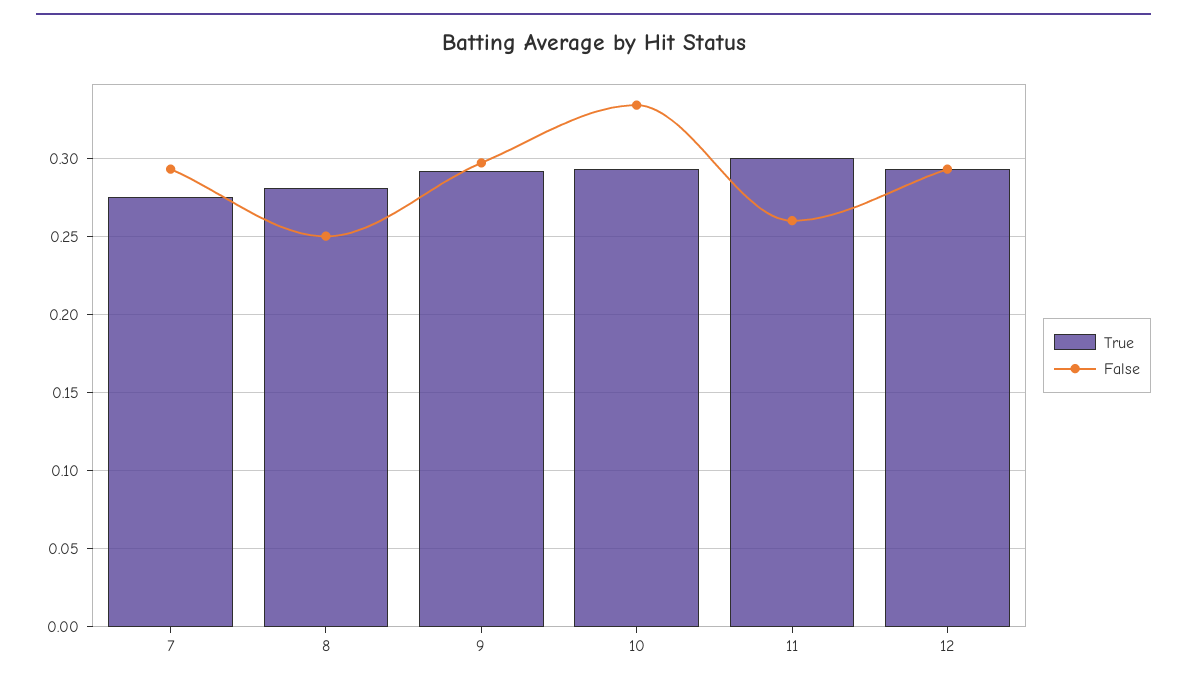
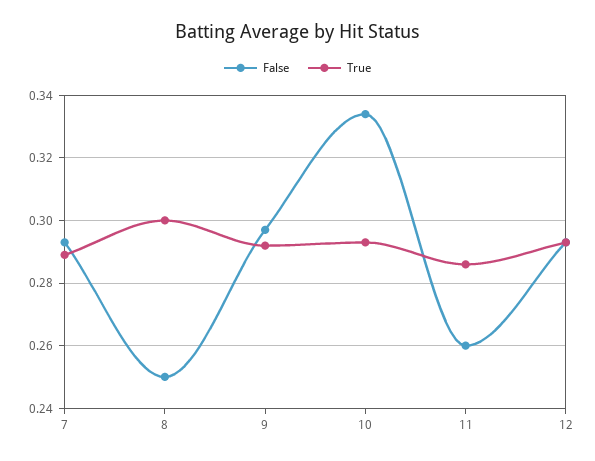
True, 7: 0.275 -> 0.29
True, 8: 0.28 -> 0.3
True, 11: 0.3 -> 0.285

